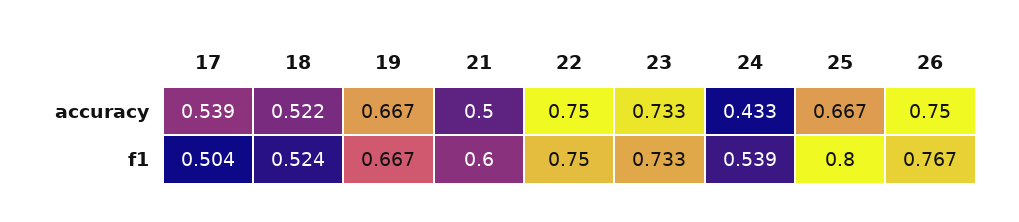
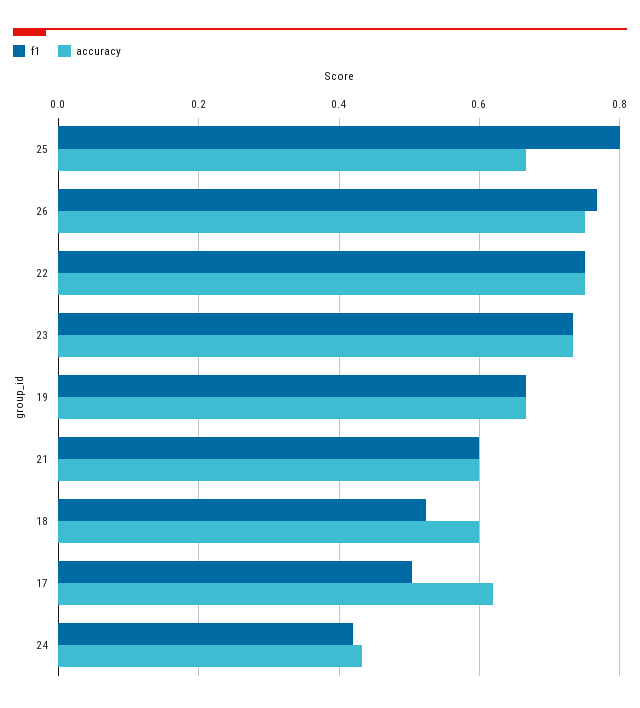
accuracy, 17: 0.539 -> 0.62
accuracy, 18: 0.522 -> 0.6
accuracy, 21: 0.5 -> 0.6
f1, 24: 0.539 -> 0.42

